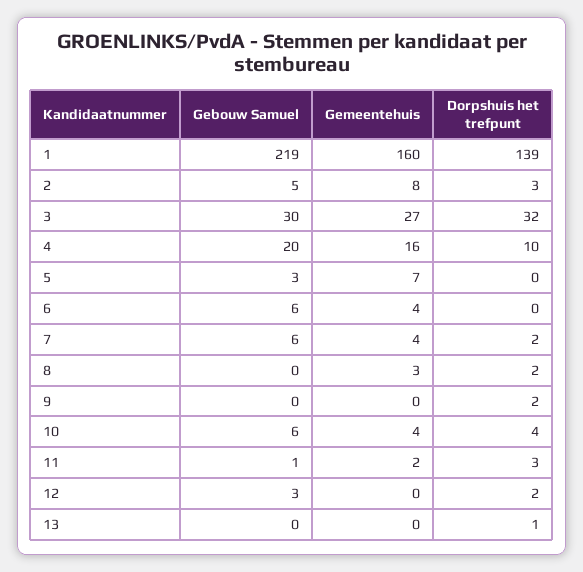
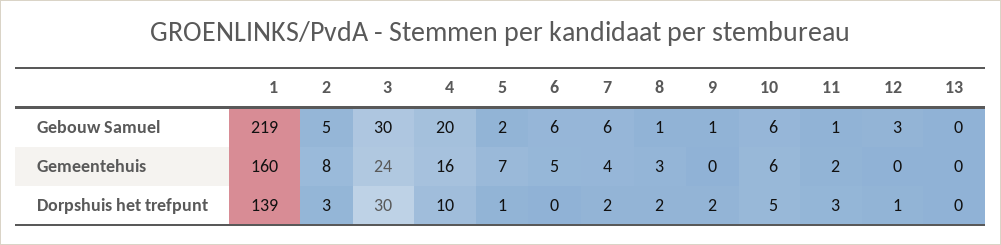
Gemeentehuis, 3: 27 -> 24
Dorpshuis het trefpunt, 3: 32 -> 30
Gebouw Samuel, 5: 3 -> 2
Dorpshuis het trefpunt, 5: 0 -> 1
Gemeentehuis, 6: 4 -> 5
Gebouw Samuel, 8: 0 -> 1
Gebouw Samuel, 9: 0 -> 1
Gemeentehuis, 10: 4 -> 6
Dorpshuis het trefpunt, 10: 4 -> 5
Dorpshuis het trefpunt, 12: 2 -> 1
Dorpshuis het trefpunt, 13: 1 -> 0

